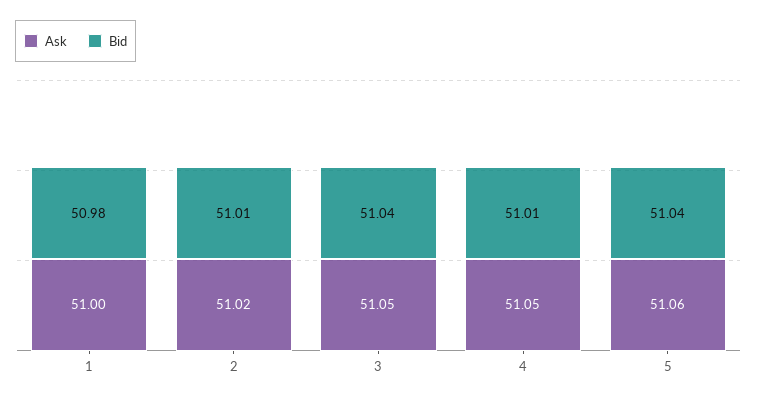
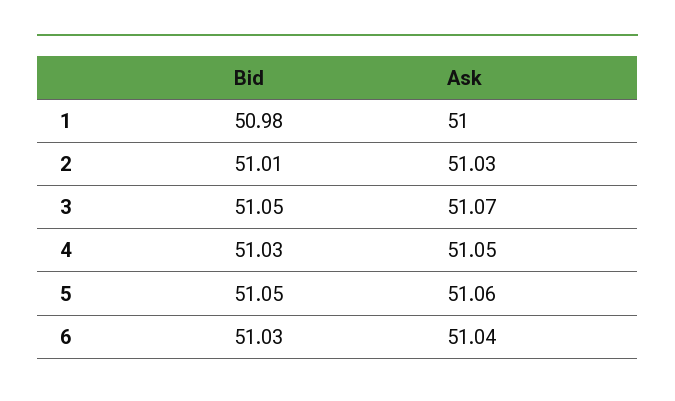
Ask, 2: 51.02 -> 51.03
Ask, 3: 51.05 -> 51.07
Bid, 3: 51.04 -> 51.05
Bid, 4: 51.01 -> 51.03
Bid, 5: 51.04 -> 51.05
Bid, 6: none -> 51.03
Ask, 6: none -> 51.04

